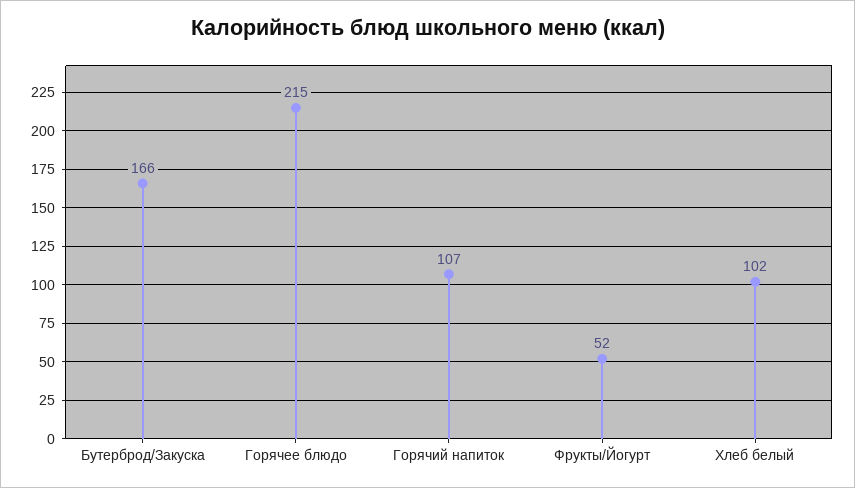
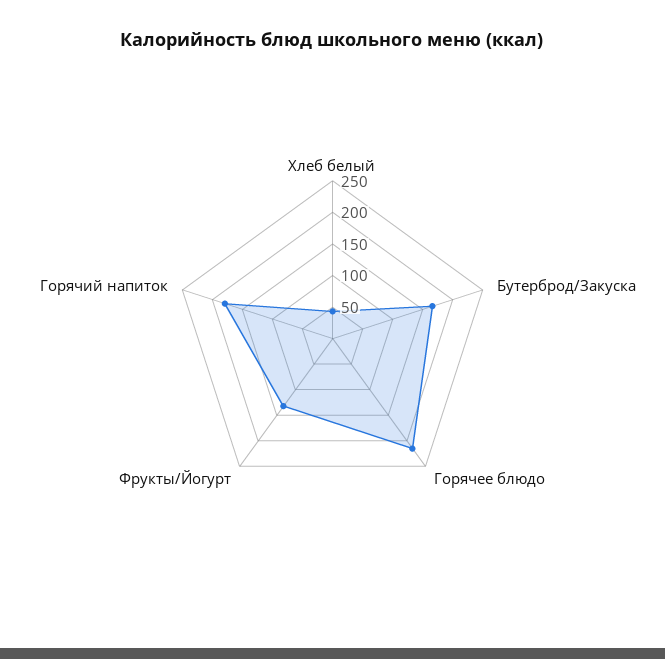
Горячий напиток: 107 -> 175
Фрукты/Йогурт: 52 -> 125
Хлеб белый: 102 -> 50

